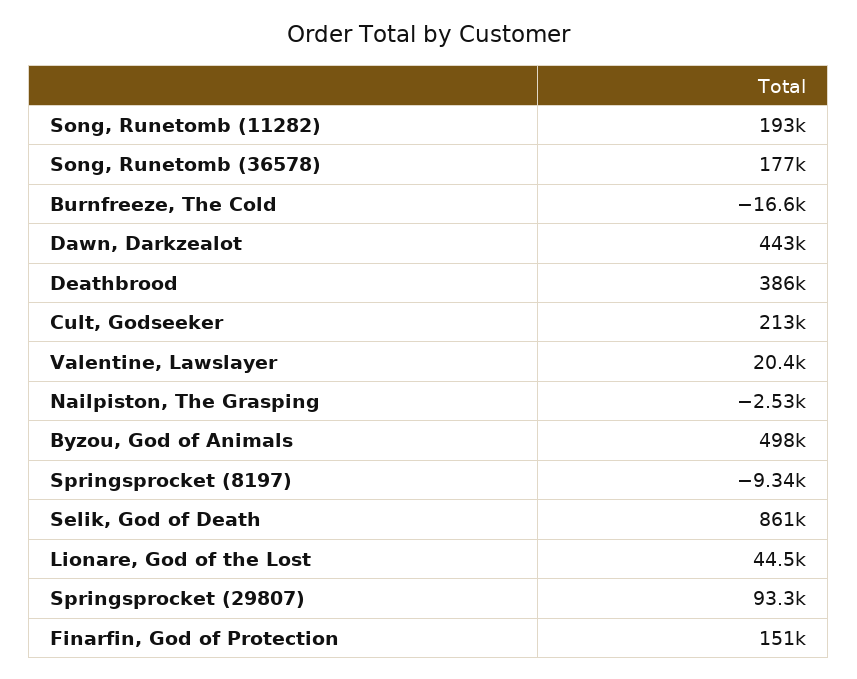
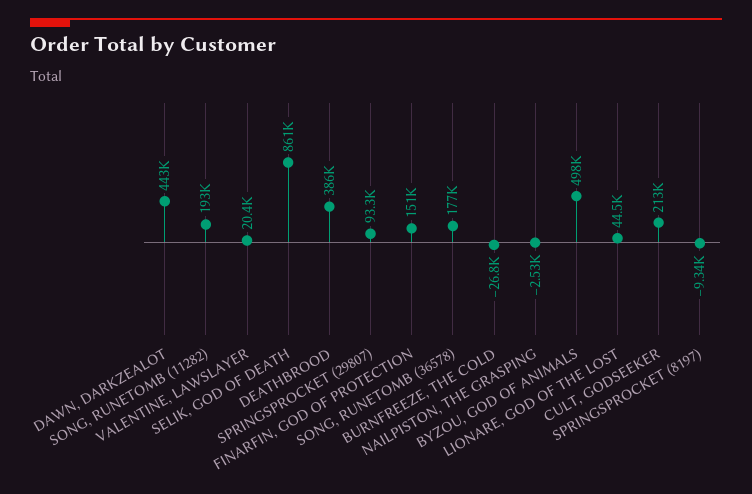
Burnfreeze, The Cold: -16600 -> -26800

